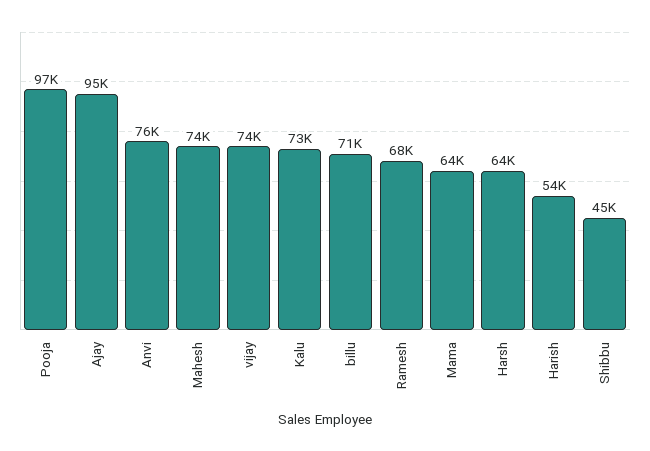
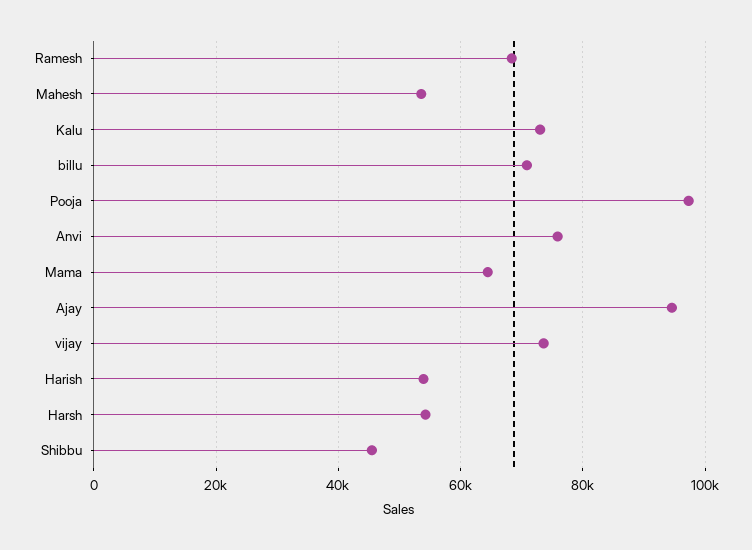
Mahesh: 74000 -> 54000
Harsh: 64000 -> 54000

